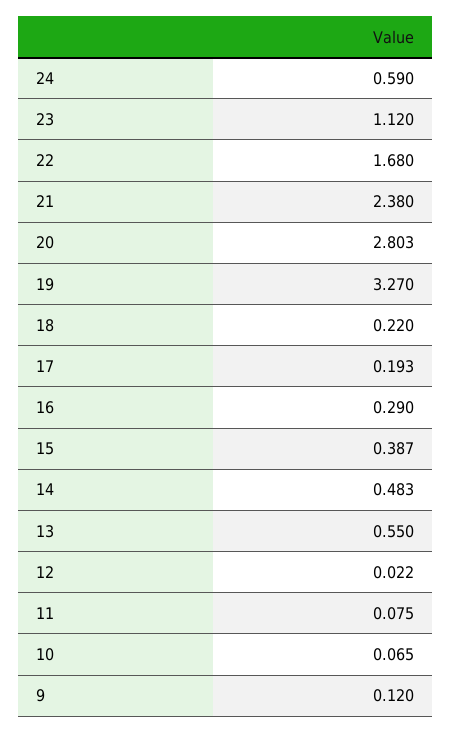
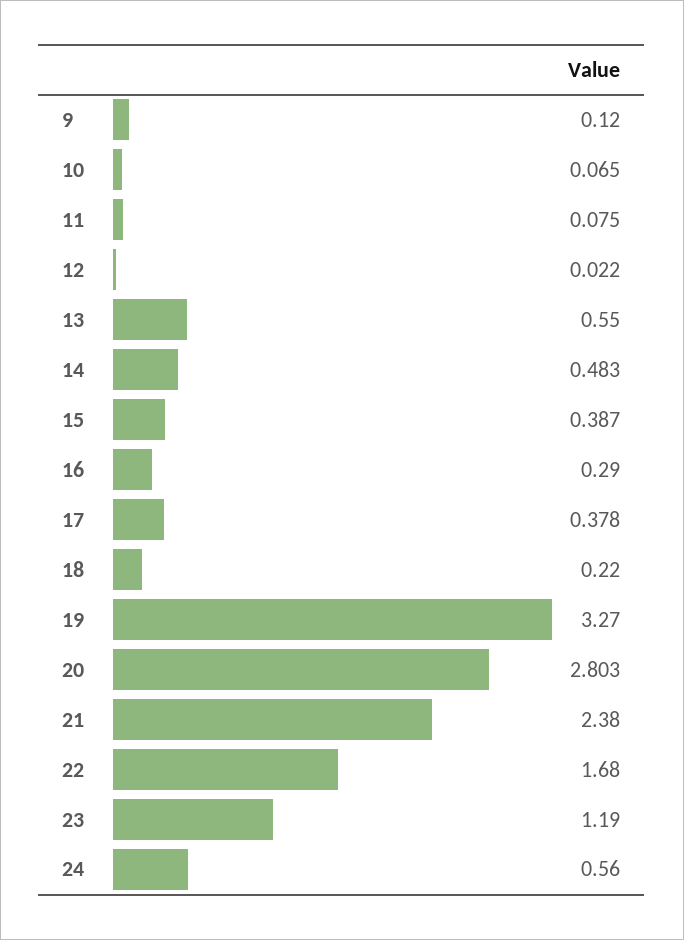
24: 0.59 -> 0.56
23: 1.12 -> 1.19
17: 0.193 -> 0.378

